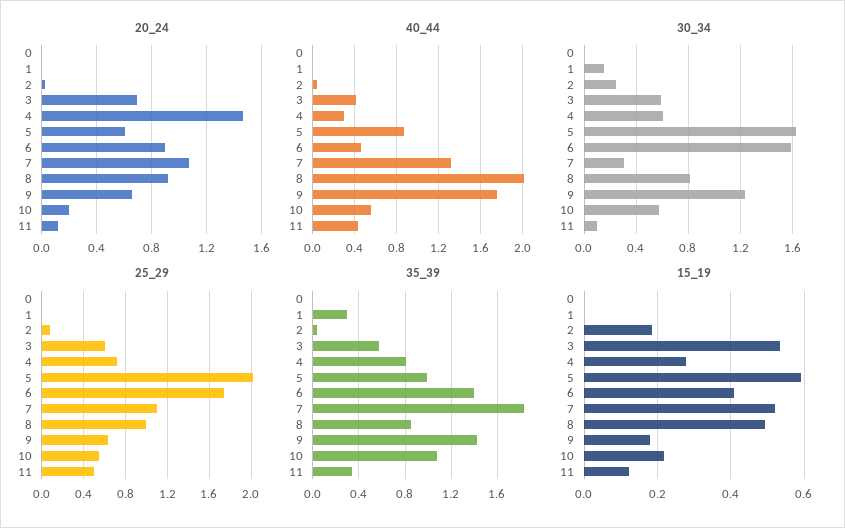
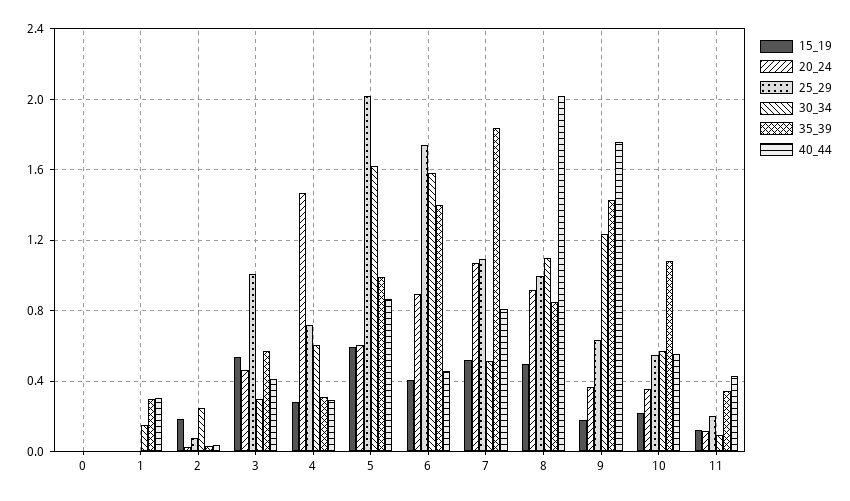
20_24, 3: 0.7 -> 0.45
20_24, 9: 0.65 -> 0.35
20_24, 10: 0.2 -> 0.35
40_44, 1: 0 -> 0.3
40_44, 7: 1.3 -> 0.8
30_34, 3: 0.6 -> 0.3
30_34, 7: 0.3 -> 0.5
30_34, 8: 0.8 -> 1.1
25_29, 3: 0.6 -> 1
25_29, 11: 0.5 -> 0.2
35_39, 4: 0.8 -> 0.3

